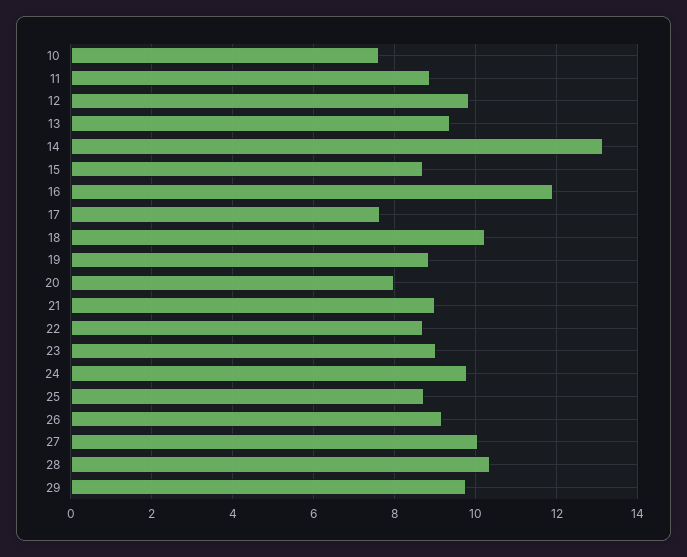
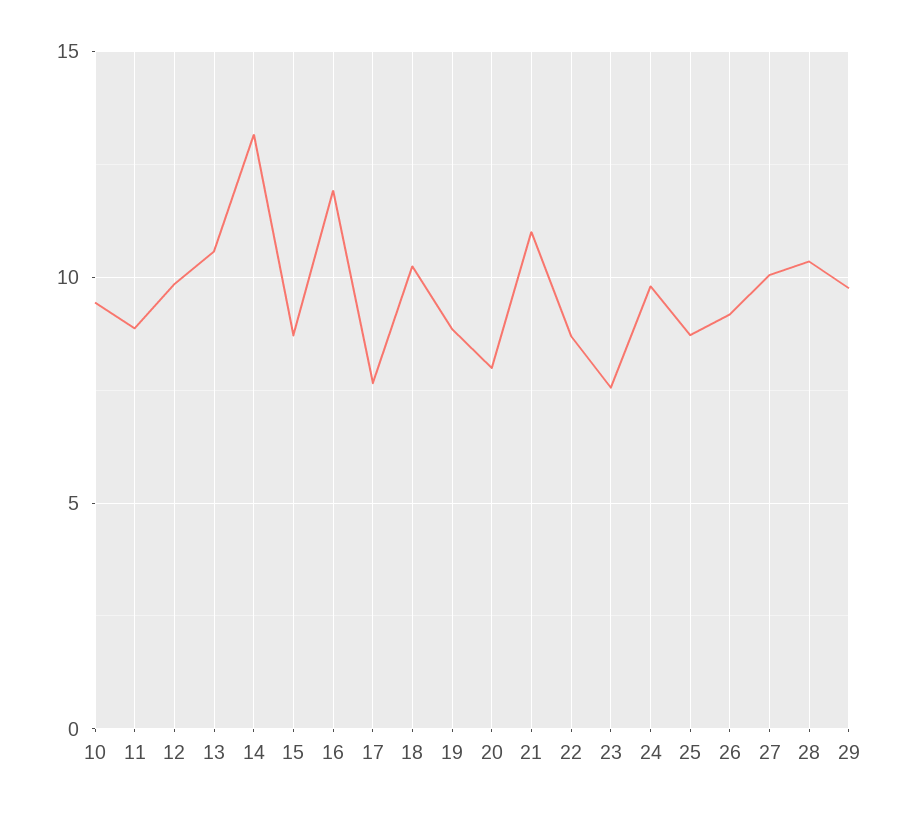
10: 7.6 -> 9.5
13: 9.4 -> 10.5
21: 9 -> 11
23: 9 -> 7.5

